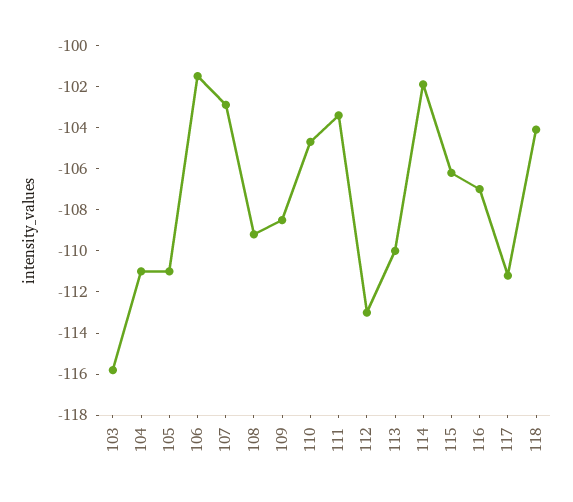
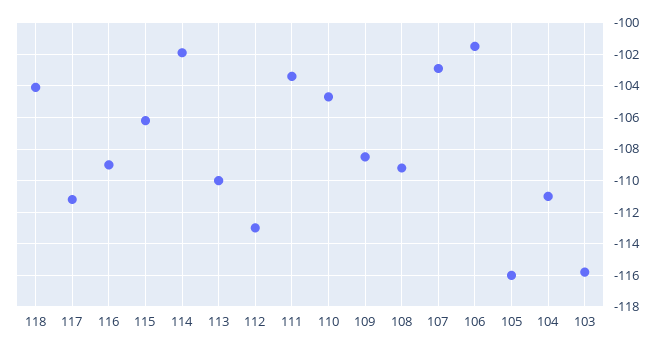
105: -111 -> -116
116: -107 -> -109

